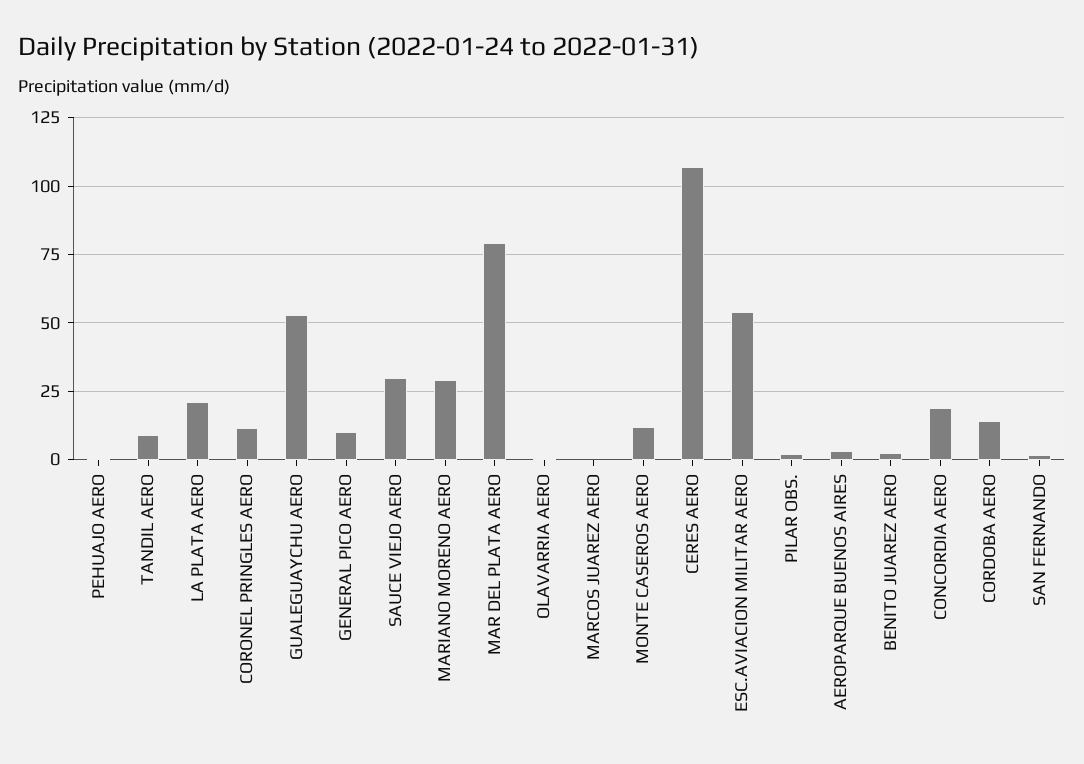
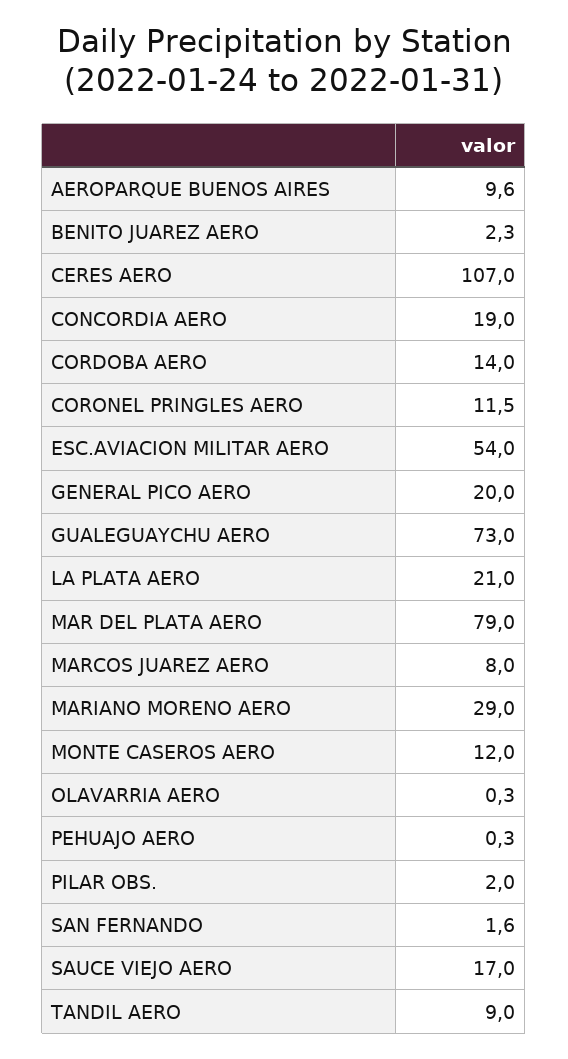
GUALEGUAYCHU AERO: 52.5 -> 73
GENERAL PICO AERO: 10 -> 20
SAUCE VIEJO AERO: 30 -> 17
MARCOS JUAREZ AERO: 0 -> 8
AEROPARQUE BUENOS AIRES: 2.5 -> 9.6

